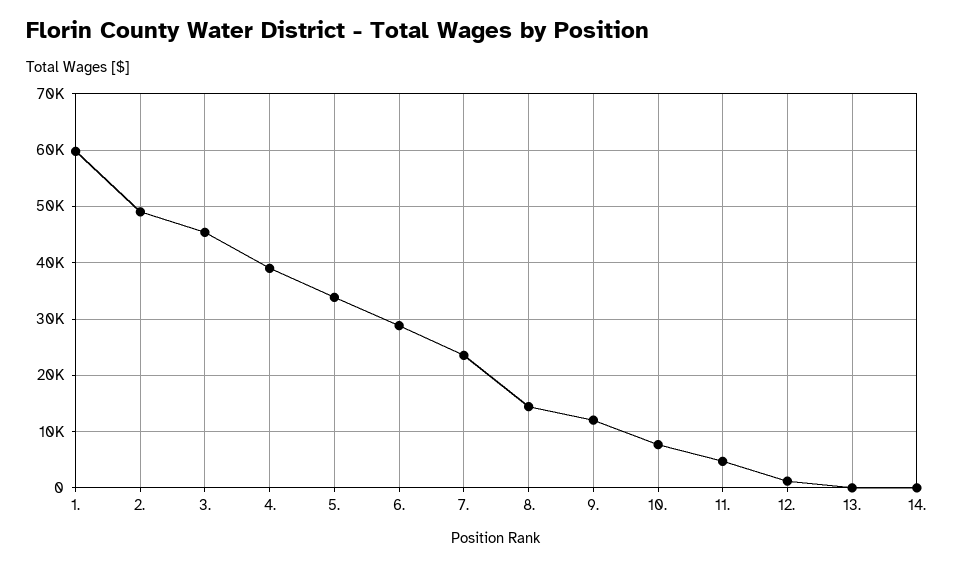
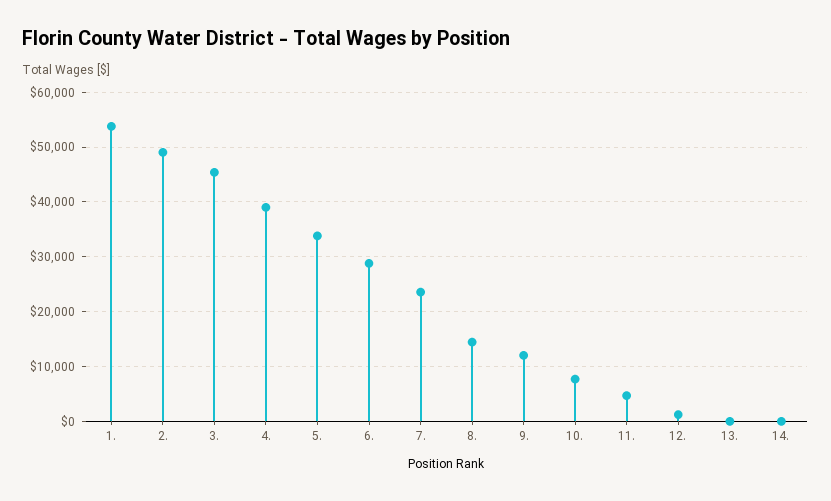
1.: 60000 -> 54000

